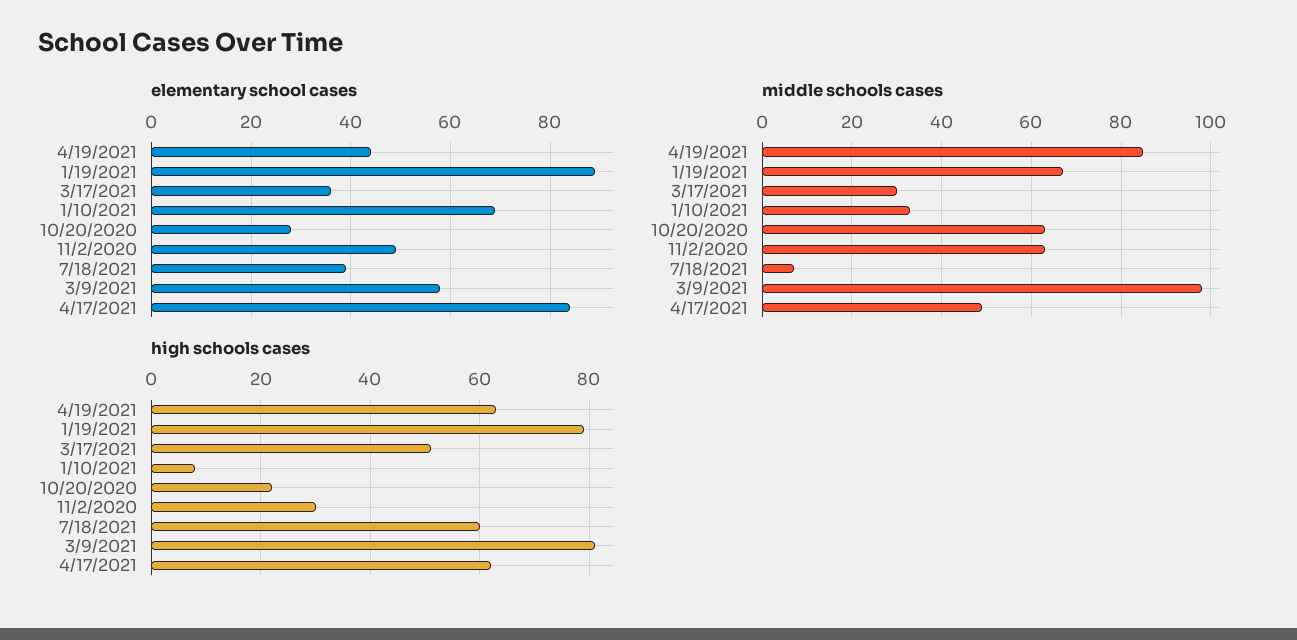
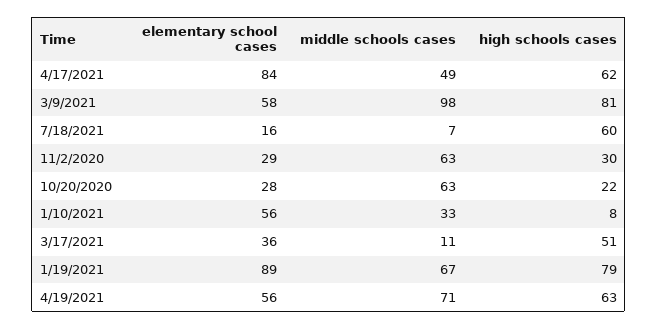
elementary school cases, 4/19/2021: 45 -> 56
elementary school cases, 1/10/2021: 70 -> 56
elementary school cases, 11/2/2020: 50 -> 29
elementary school cases, 7/18/2021: 40 -> 16
middle schools cases, 4/19/2021: 85 -> 71
middle schools cases, 3/17/2021: 30 -> 11

